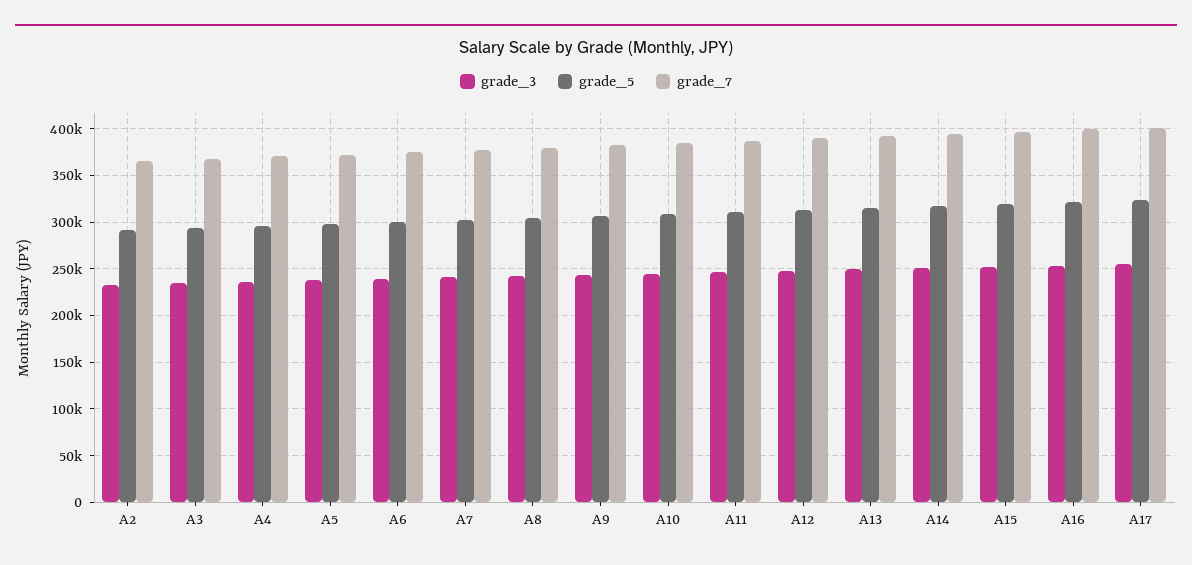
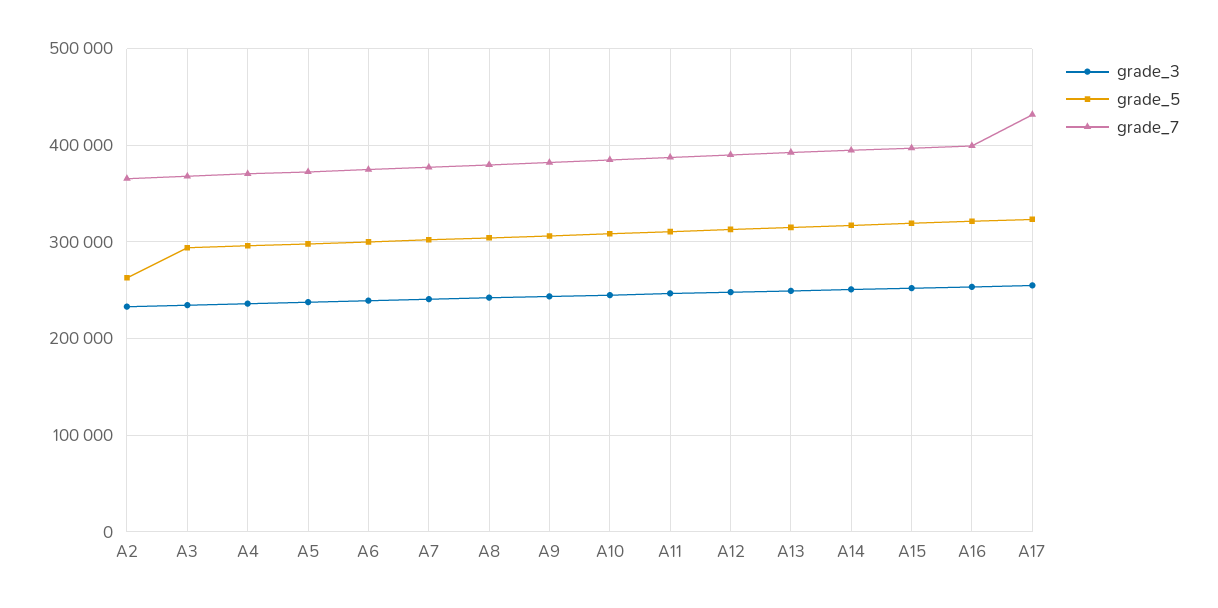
grade_5, A2: 290000 -> 260000
grade_7, A17: 400000 -> 430000

